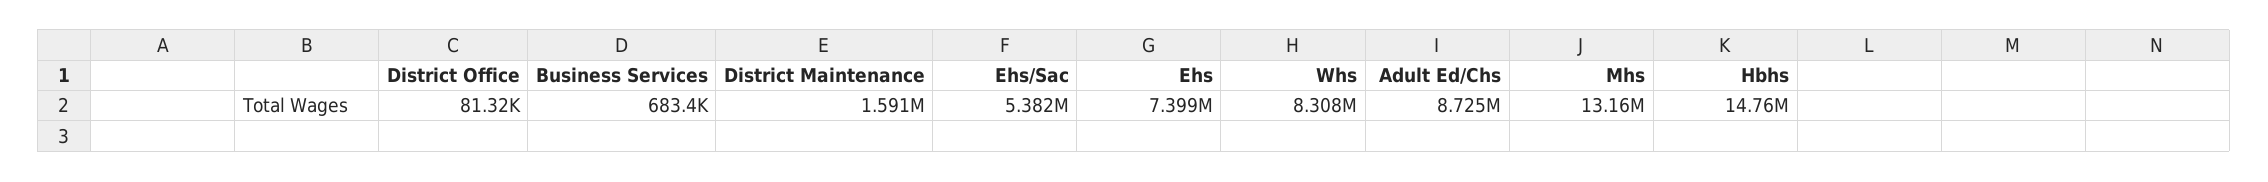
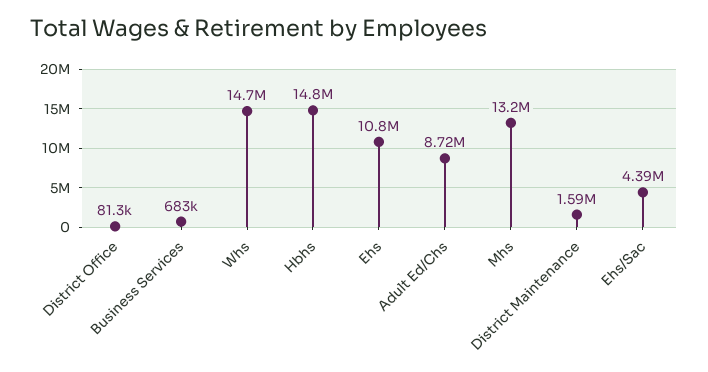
Ehs/Sac: 5382000 -> 4390000
Ehs: 7399000 -> 10800000
Whs: 8308000 -> 14700000

